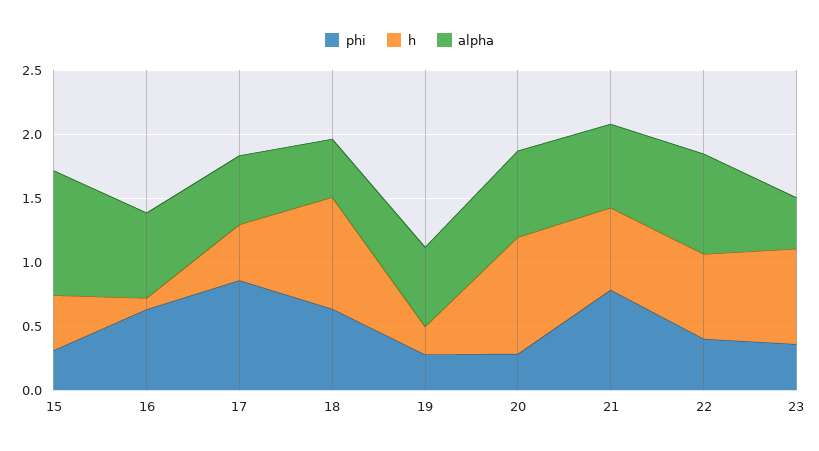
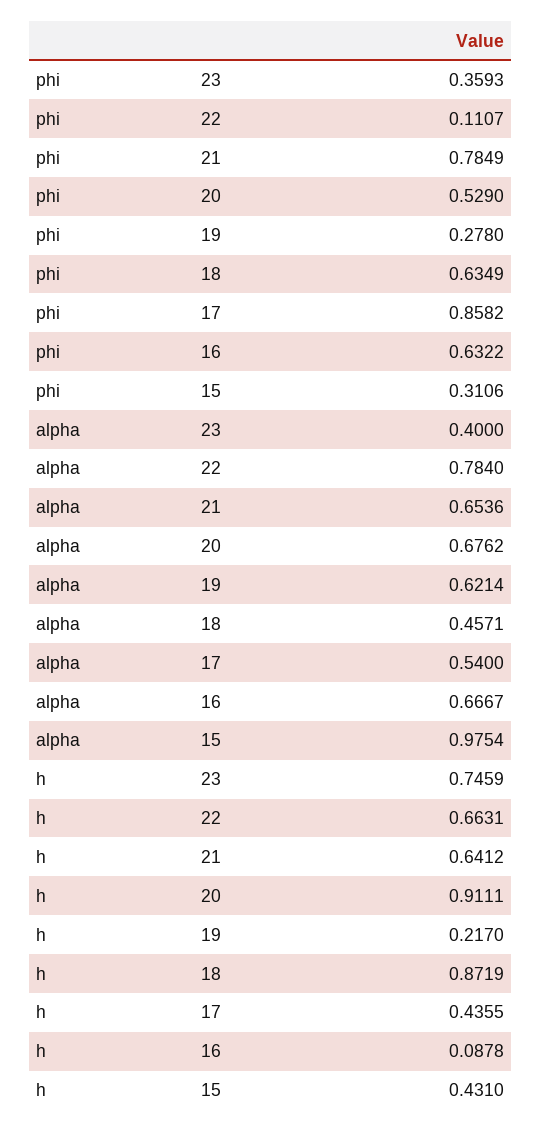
phi, 20: 0.3 -> 0.529
phi, 22: 0.4 -> 0.1107

